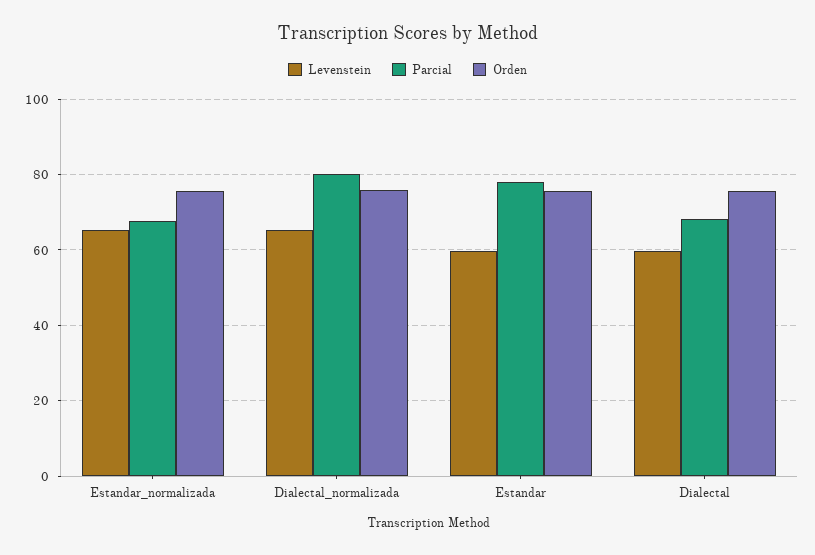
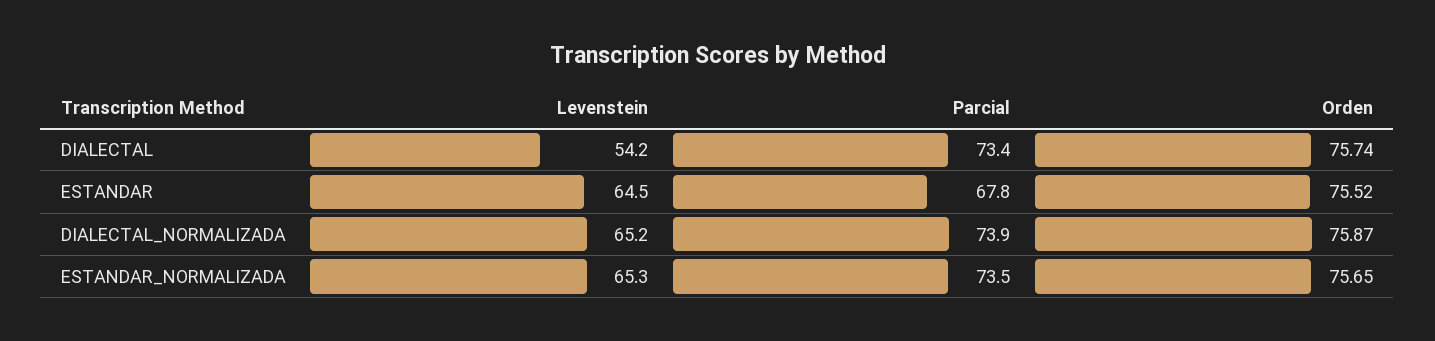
Parcial, Estandar_normalizada: 68 -> 73.5
Parcial, Dialectal_normalizada: 80 -> 73.9
Levenstein, Estandar: 60 -> 64.5
Parcial, Estandar: 78 -> 67.8
Levenstein, Dialectal: 60 -> 54.2
Parcial, Dialectal: 68 -> 73.4

